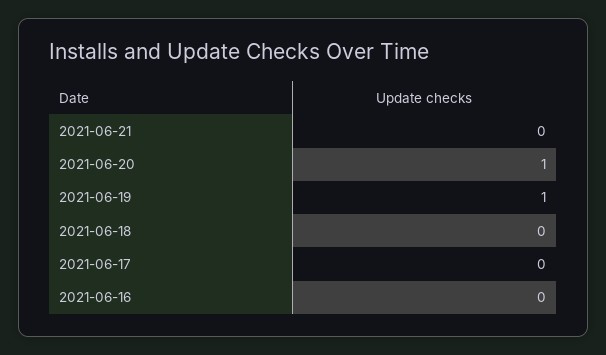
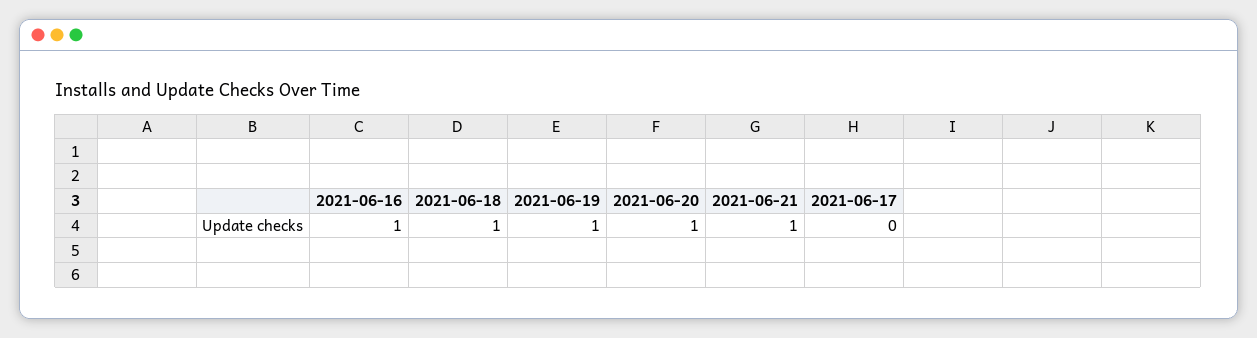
2021-06-21: 0 -> 1
2021-06-18: 0 -> 1
2021-06-16: 0 -> 1

